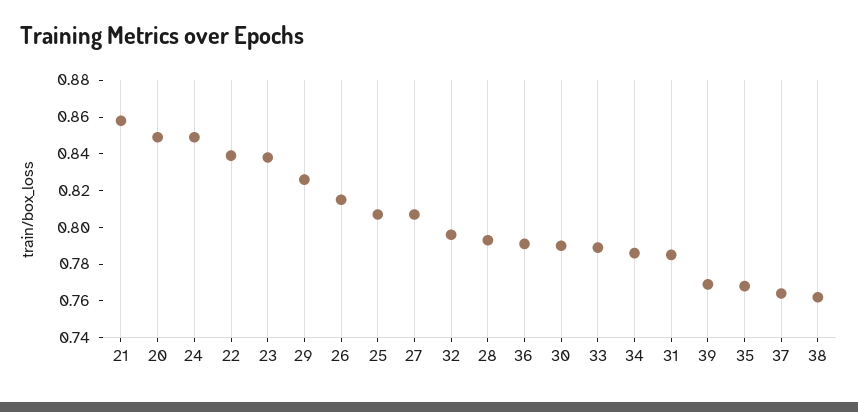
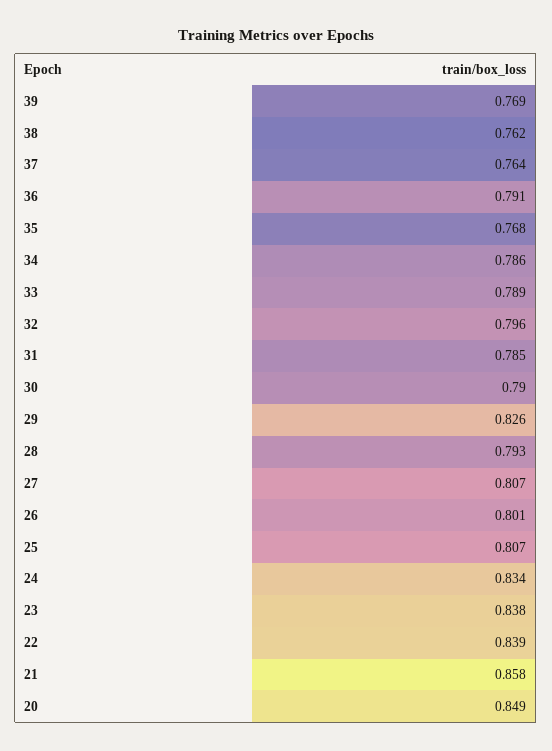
24: 0.85 -> 0.834
26: 0.815 -> 0.801

